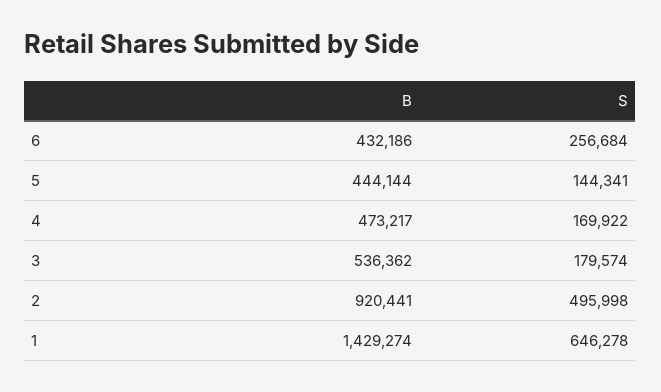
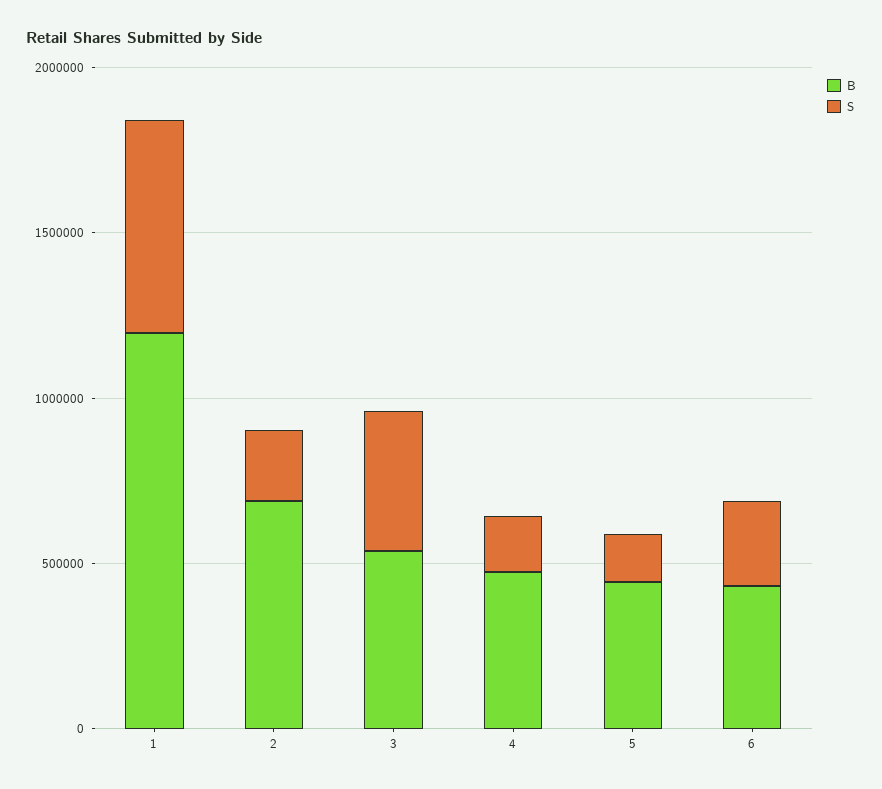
S, 3: 179574 -> 400000
B, 2: 920441 -> 700000
S, 2: 495998 -> 200000
B, 1: 1429274 -> 1200000

